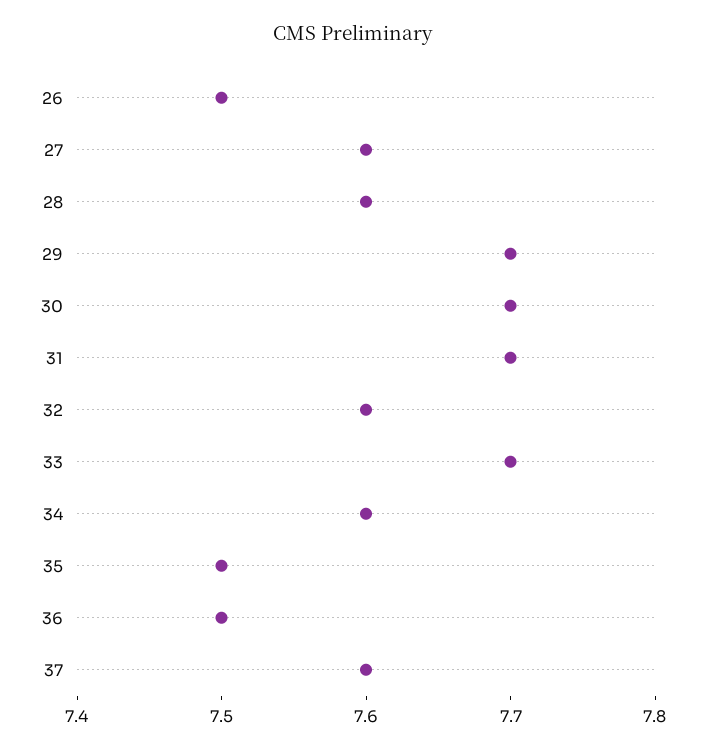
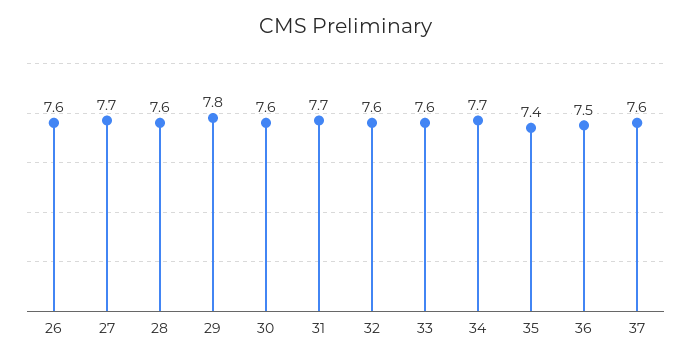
26: 7.5 -> 7.6
27: 7.6 -> 7.7
29: 7.7 -> 7.8
30: 7.7 -> 7.6
33: 7.7 -> 7.6
34: 7.6 -> 7.7
35: 7.5 -> 7.4

